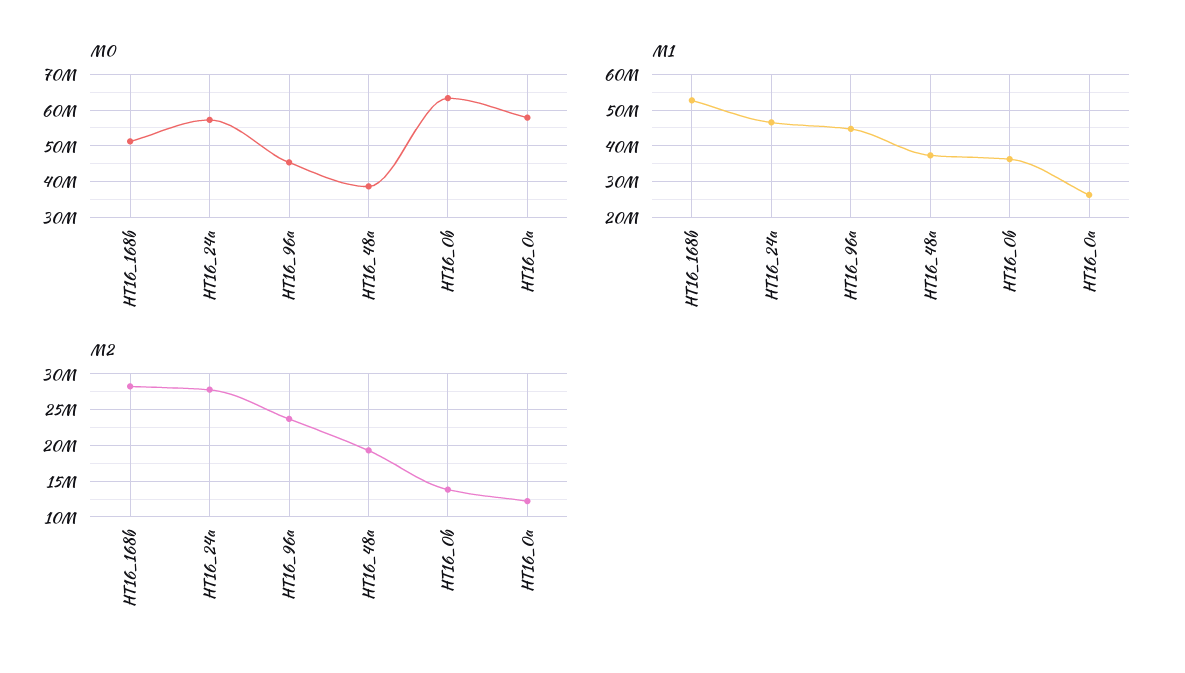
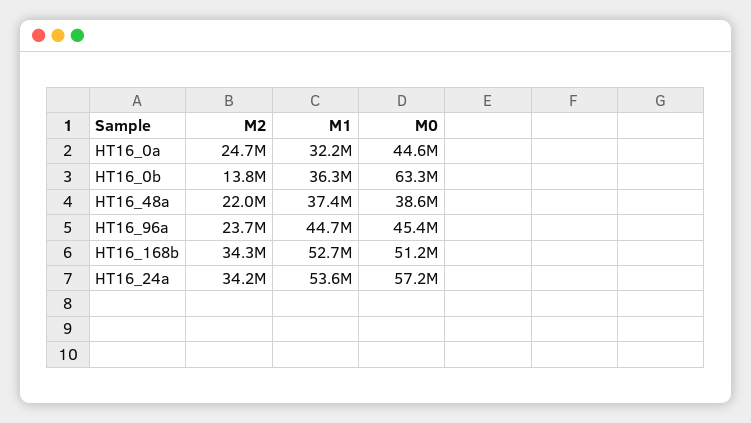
M0, HT16_0a: 58000000 -> 44600000
M1, HT16_24a: 46000000 -> 53600000
M1, HT16_0a: 26000000 -> 32200000
M2, HT16_168b: 28000000 -> 34300000
M2, HT16_24a: 28000000 -> 34200000
M2, HT16_48a: 19000000 -> 22000000
M2, HT16_0a: 12000000 -> 24700000

